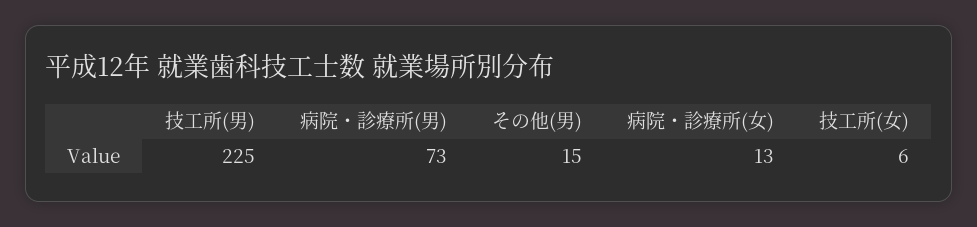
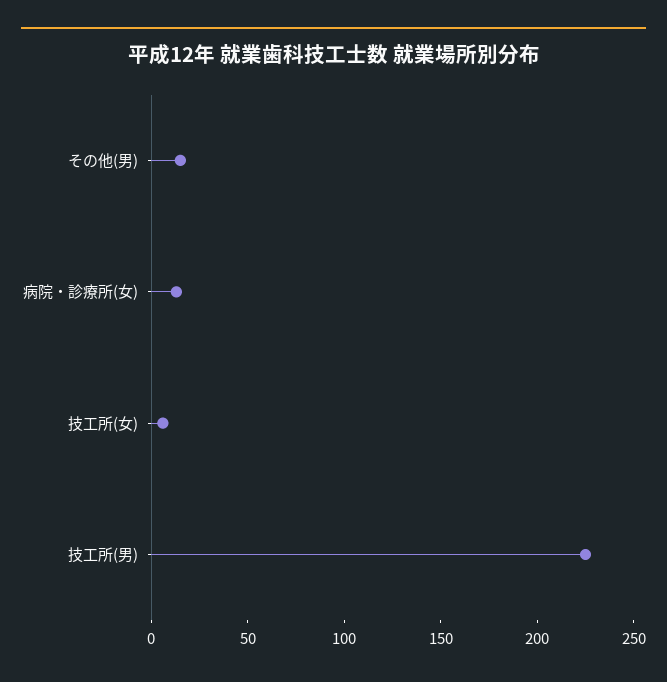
病院・診療所(男): 73 -> none

